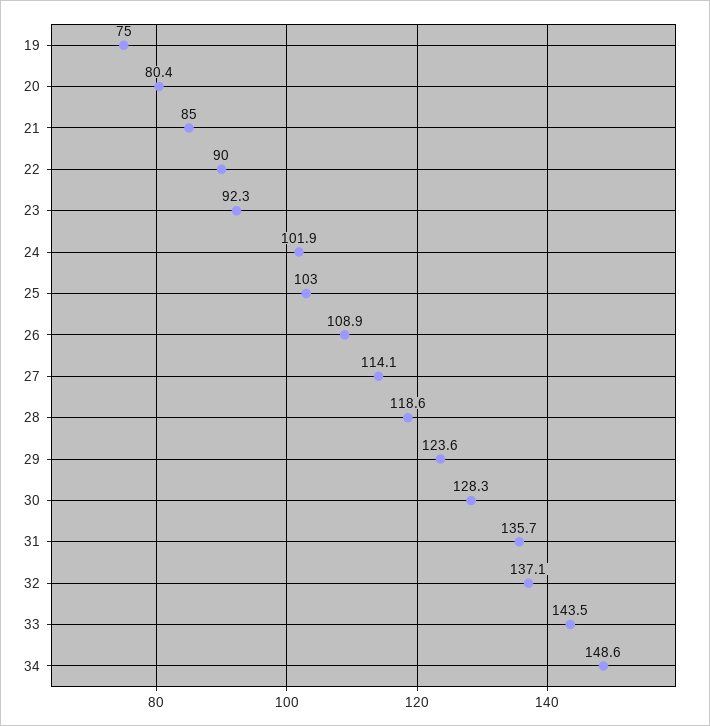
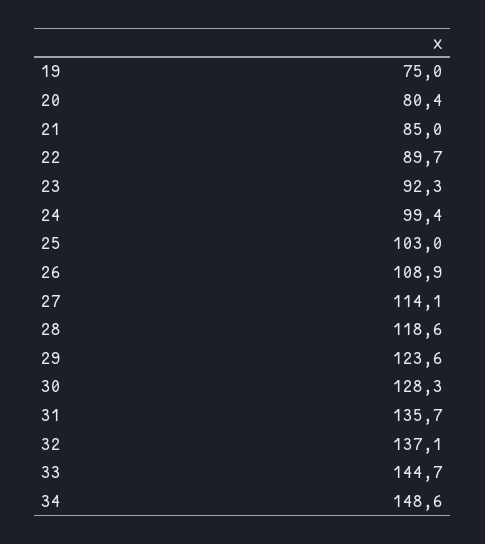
22: 90 -> 89.7
24: 101.9 -> 99.4
33: 143.5 -> 144.7

